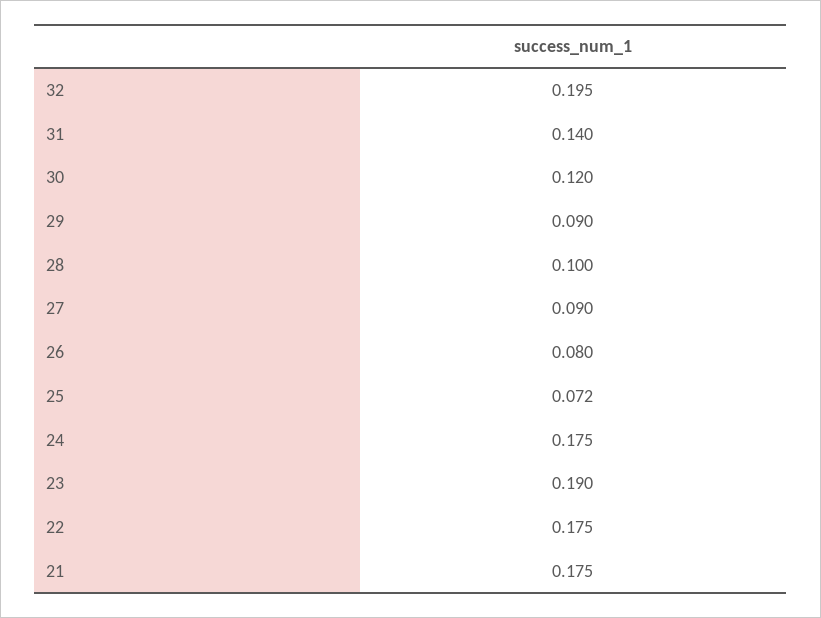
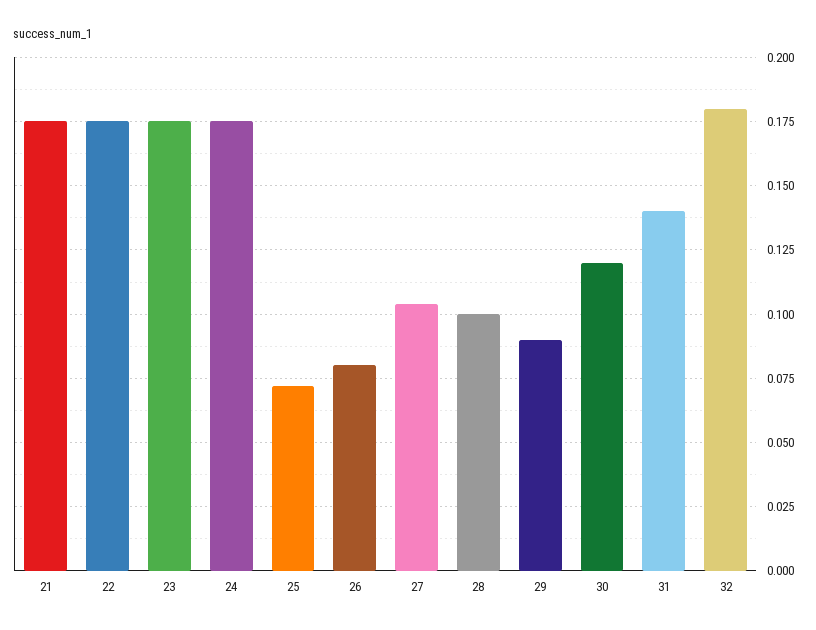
32: 0.195 -> 0.18
27: 0.09 -> 0.105
23: 0.19 -> 0.175

